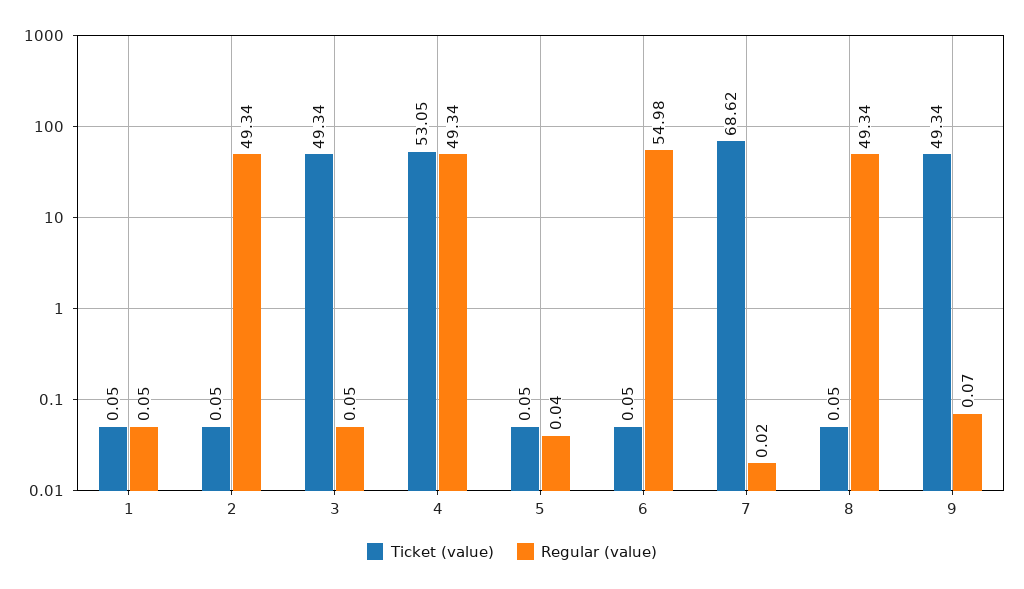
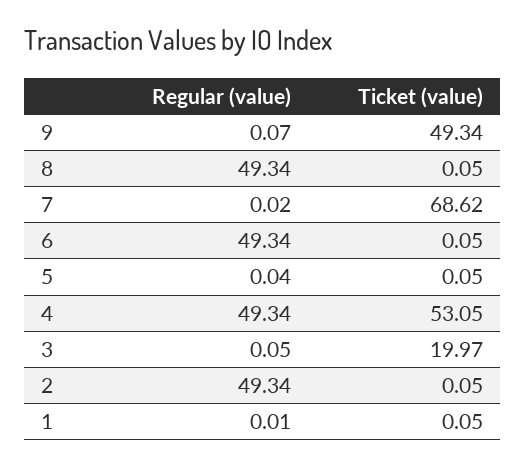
Regular (value), 1: 0.05 -> 0.01
Ticket (value), 3: 49.34 -> 19.97
Regular (value), 6: 54.98 -> 49.34

